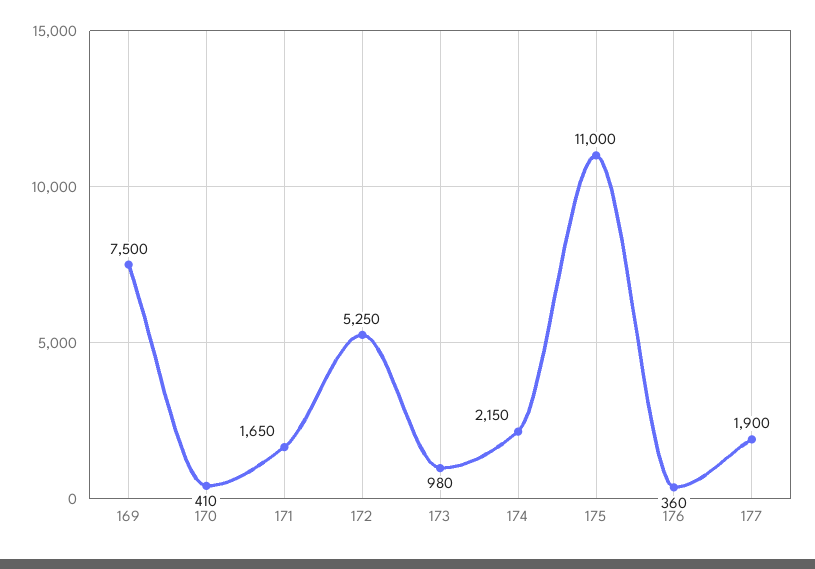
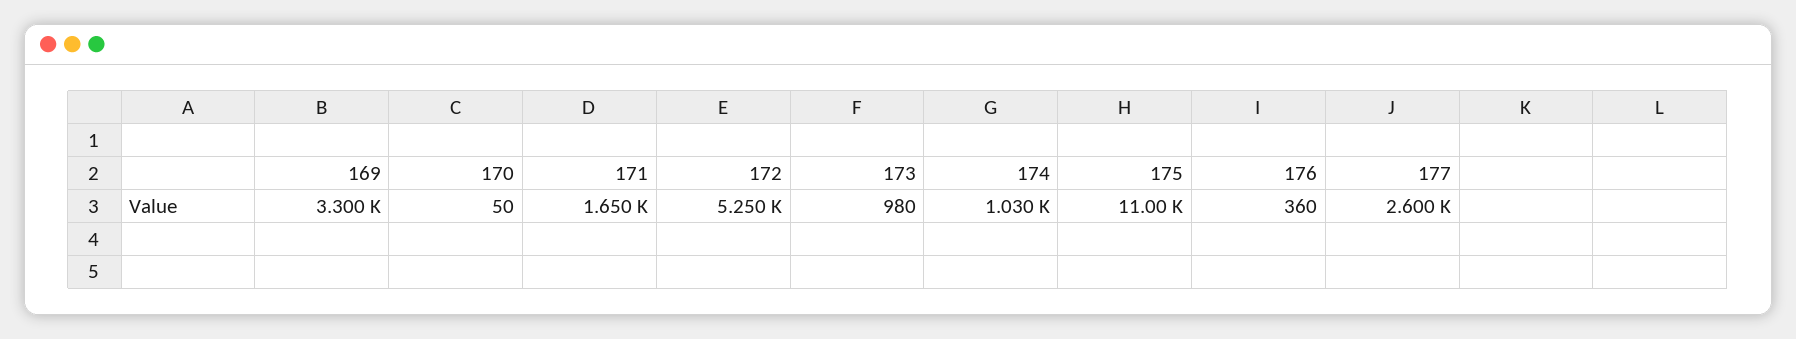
169: 7500 -> 3300
170: 410 -> 50
174: 2150 -> 1030
177: 1900 -> 2600

